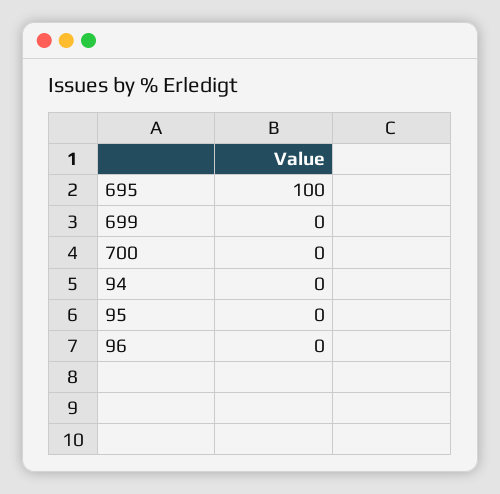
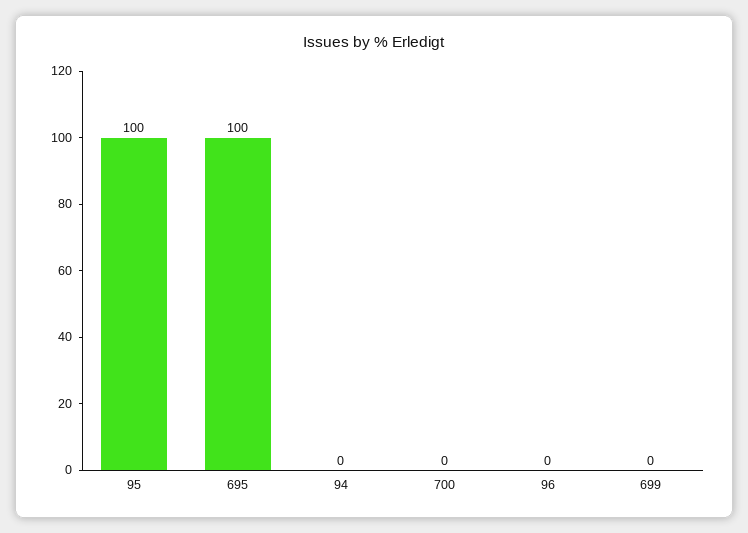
95: 0 -> 100

